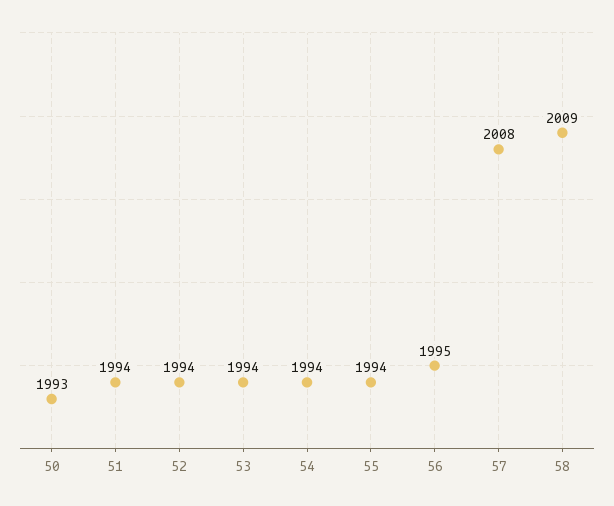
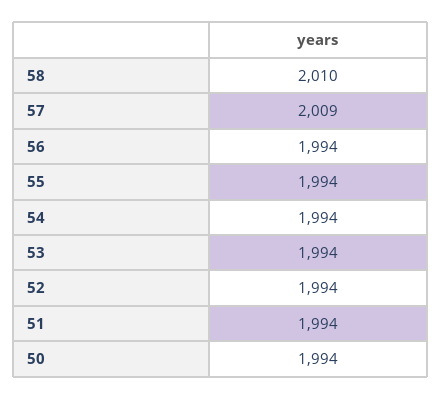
50: 1993 -> 1994
56: 1995 -> 1994
57: 2008 -> 2009
58: 2009 -> 2010

